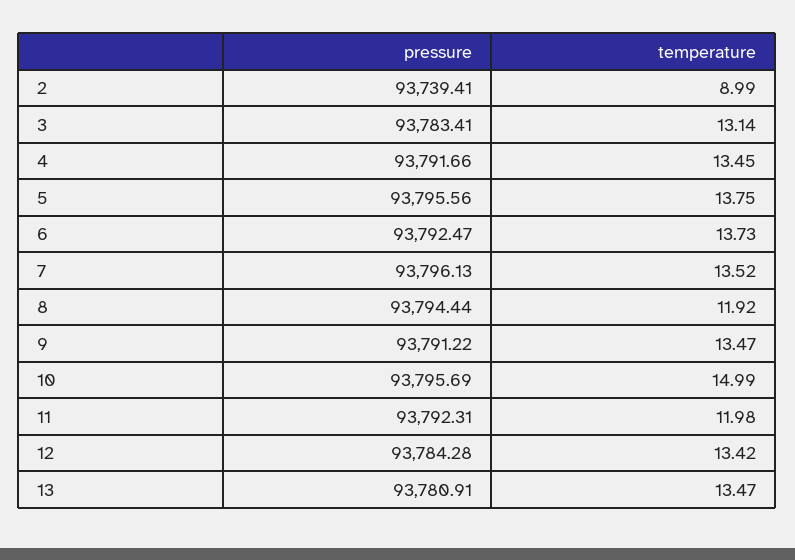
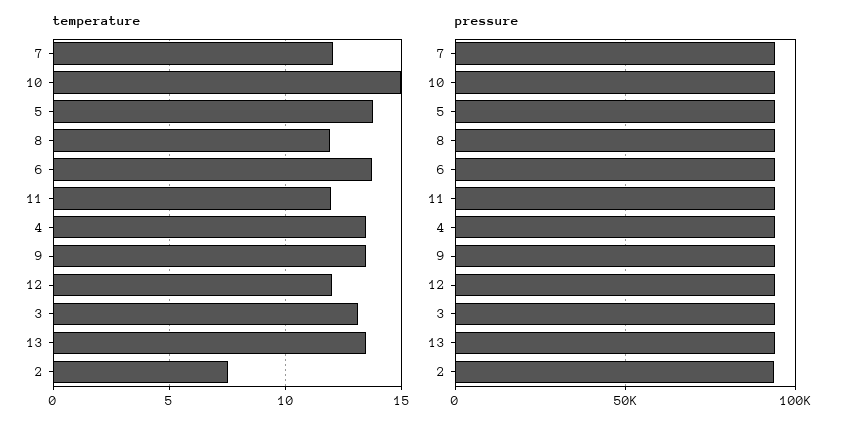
temperature, 2: 8.99 -> 7.5
temperature, 7: 13.52 -> 12
temperature, 12: 13.42 -> 12

